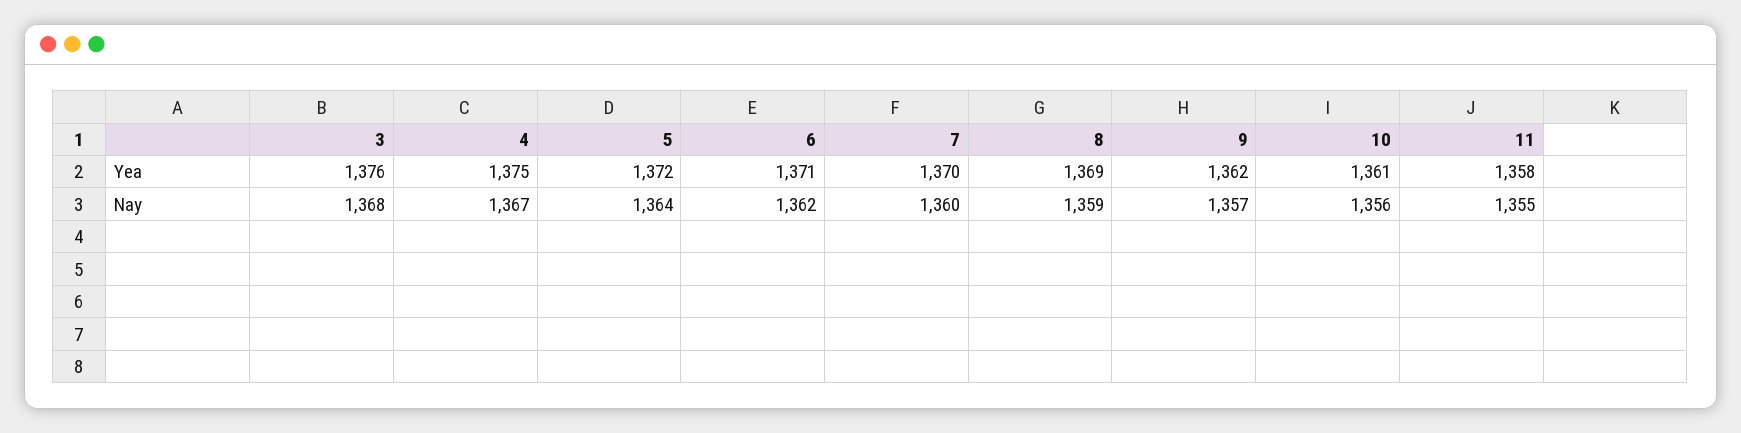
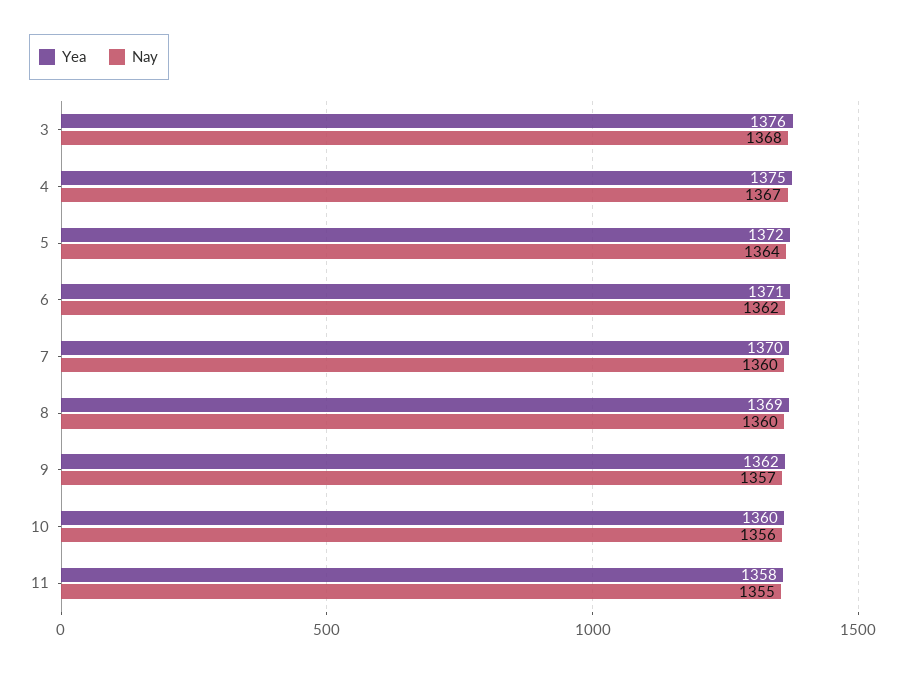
Yea, 10: 1361 -> 1360
Nay, 8: 1359 -> 1360

